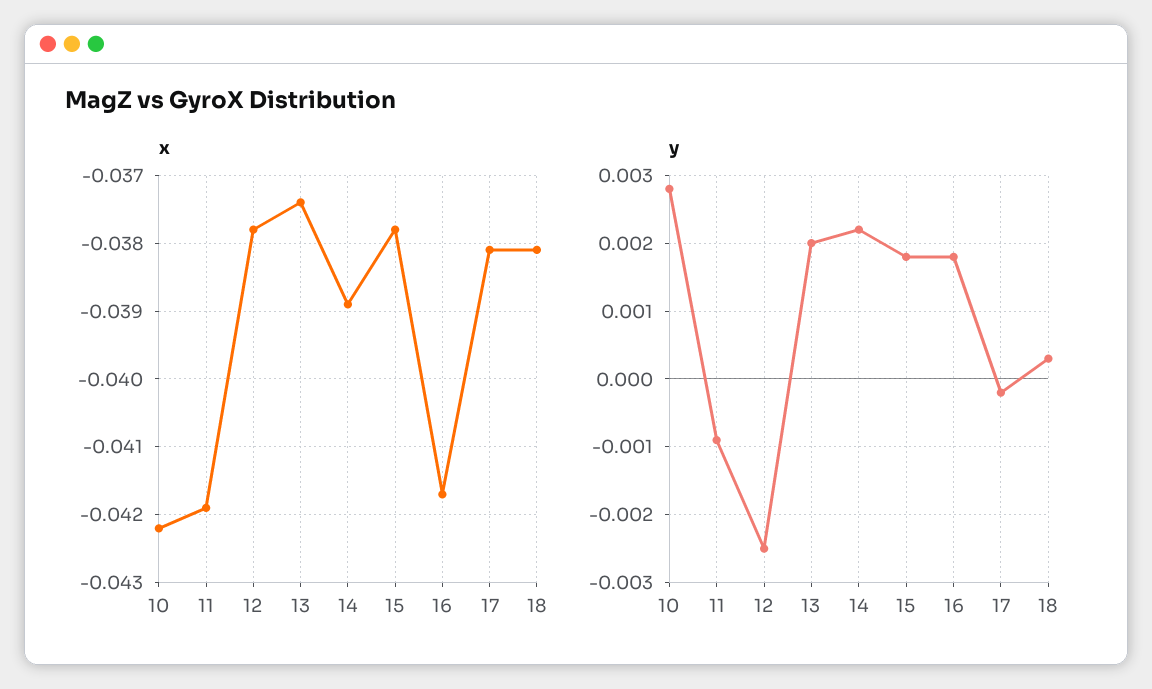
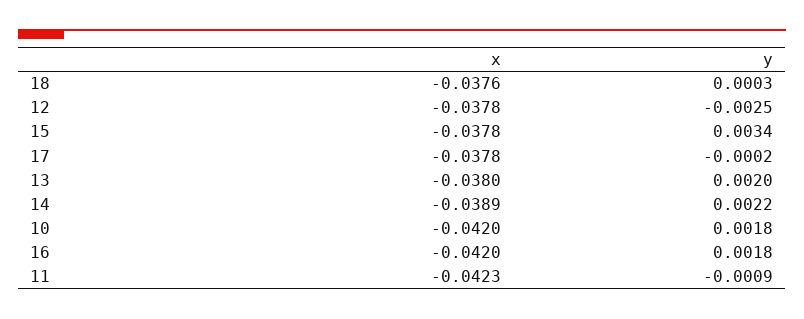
x, 10: -0.0422 -> -0.042
x, 11: -0.0419 -> -0.0423
x, 13: -0.0374 -> -0.038
x, 16: -0.0417 -> -0.042
x, 17: -0.0381 -> -0.0378
x, 18: -0.0381 -> -0.0376
y, 10: 0.0028 -> 0.0018
y, 15: 0.0018 -> 0.0034

